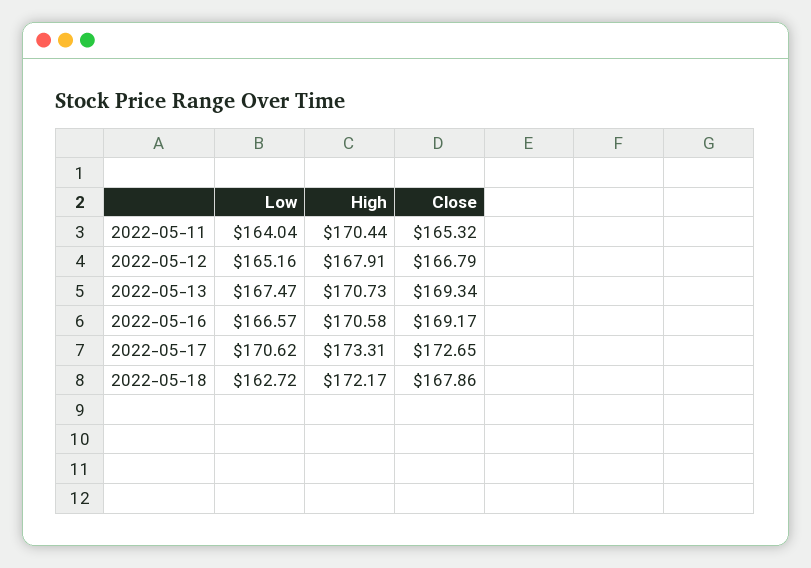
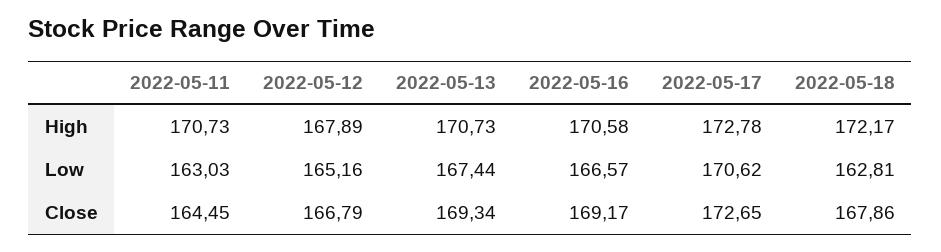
Low, 2022-05-11: 164.04 -> 163.03
High, 2022-05-11: 170.44 -> 170.73
Close, 2022-05-11: 165.32 -> 164.45
High, 2022-05-12: 167.91 -> 167.89
Low, 2022-05-13: 167.47 -> 167.44
High, 2022-05-17: 173.31 -> 172.78
Low, 2022-05-18: 162.72 -> 162.81

